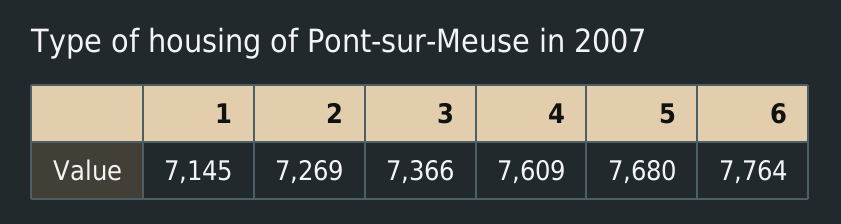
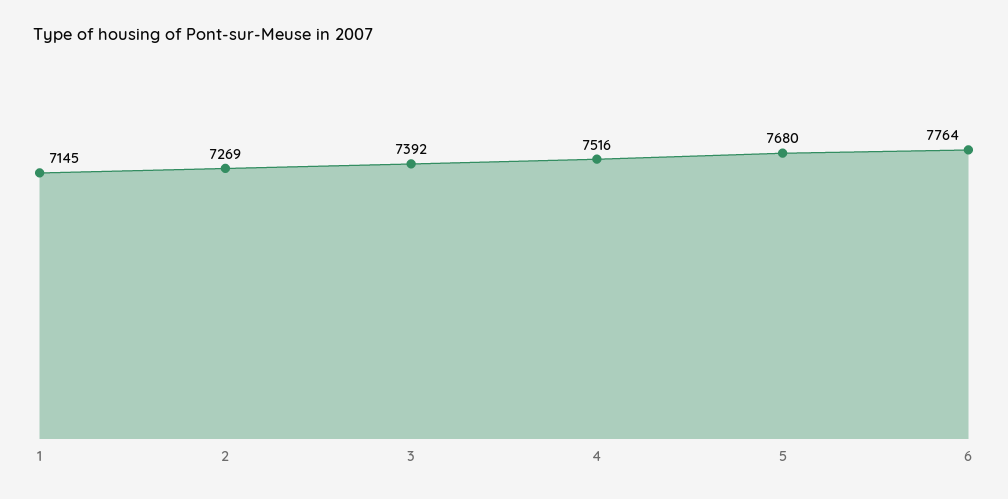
3: 7366 -> 7392
4: 7609 -> 7516

